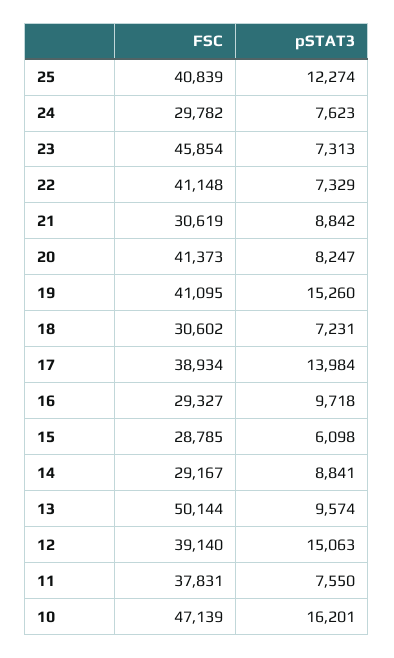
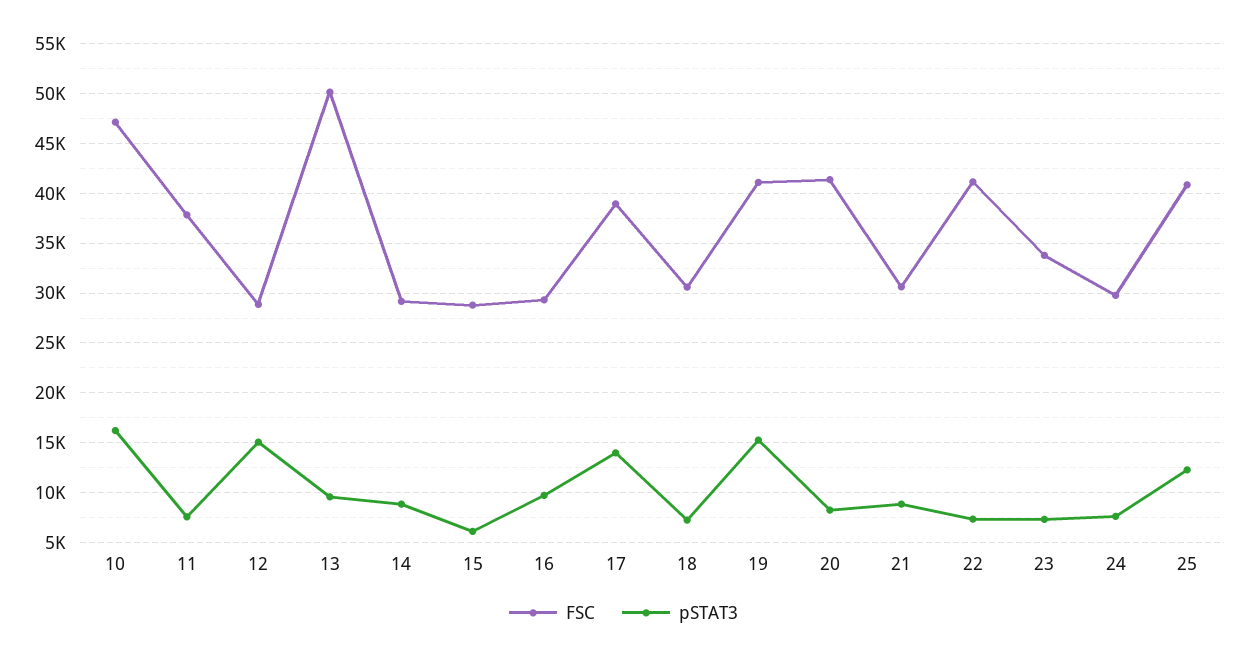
FSC, 23: 45854 -> 34000
FSC, 12: 39140 -> 29000

